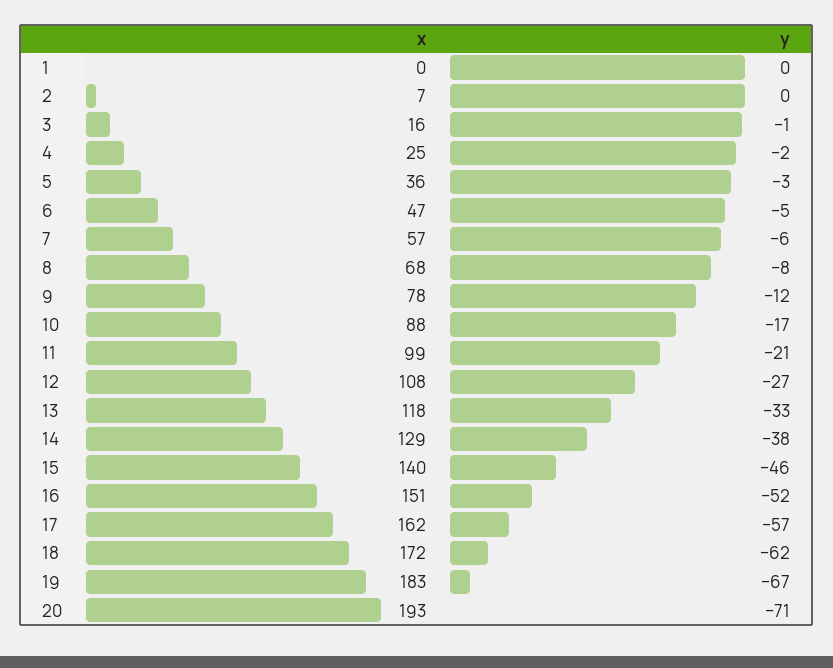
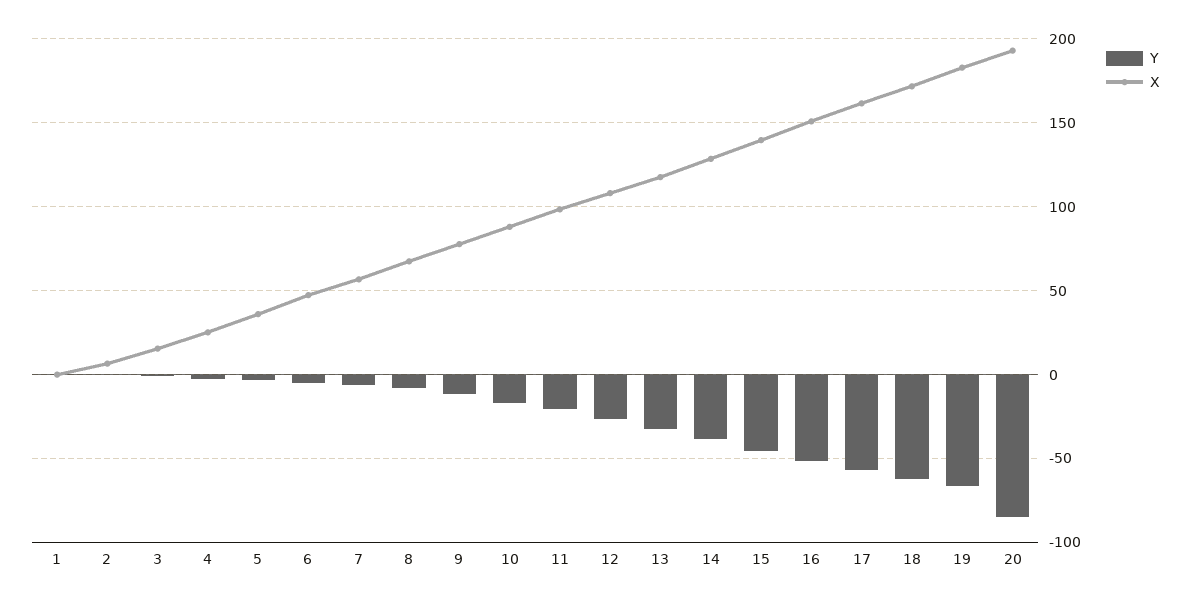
y, 20: -71 -> -85

